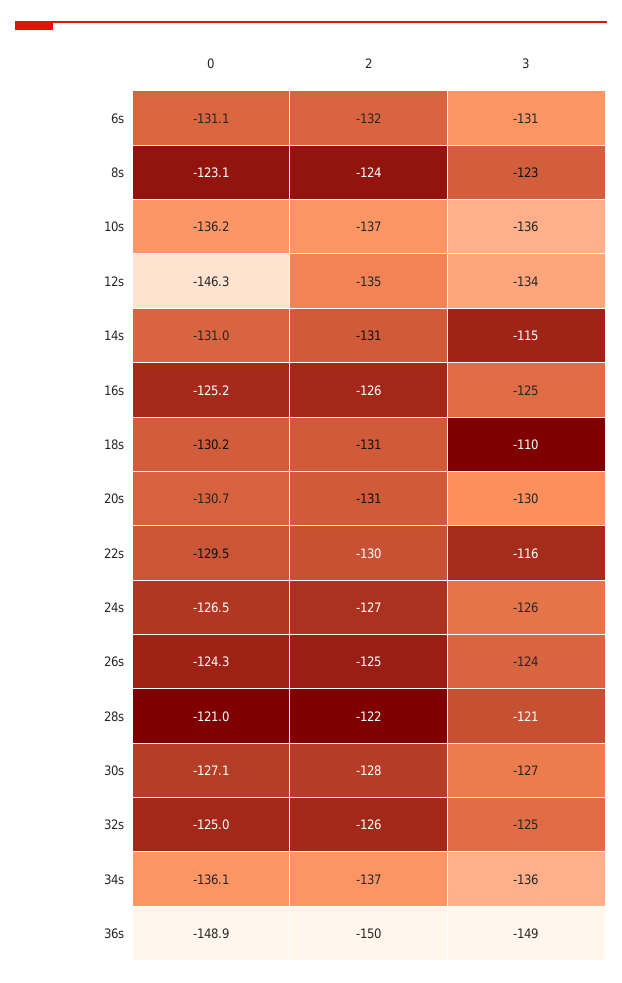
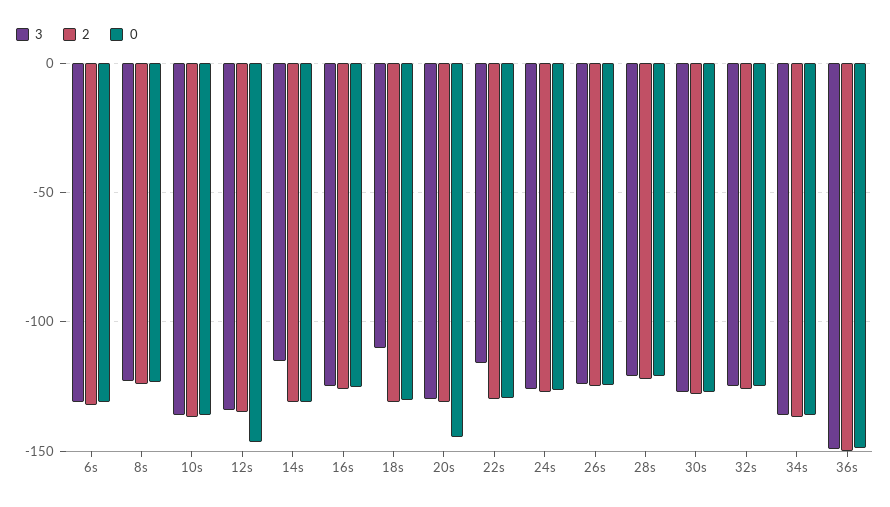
0, 20s: -130.7 -> -145

